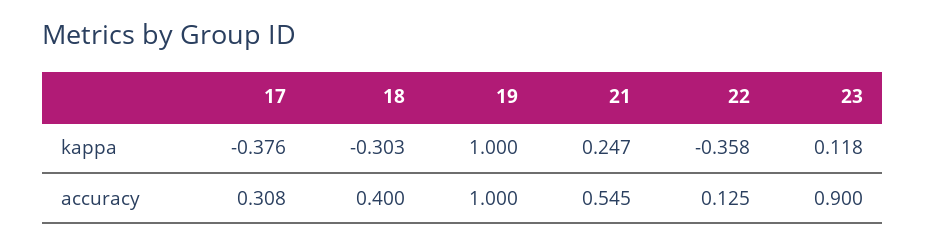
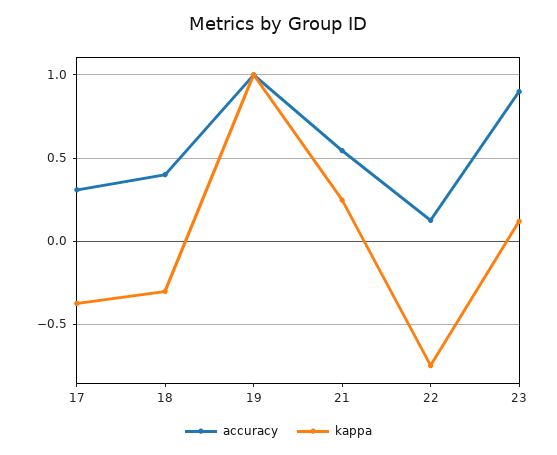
kappa, 22: -0.358 -> -0.75

